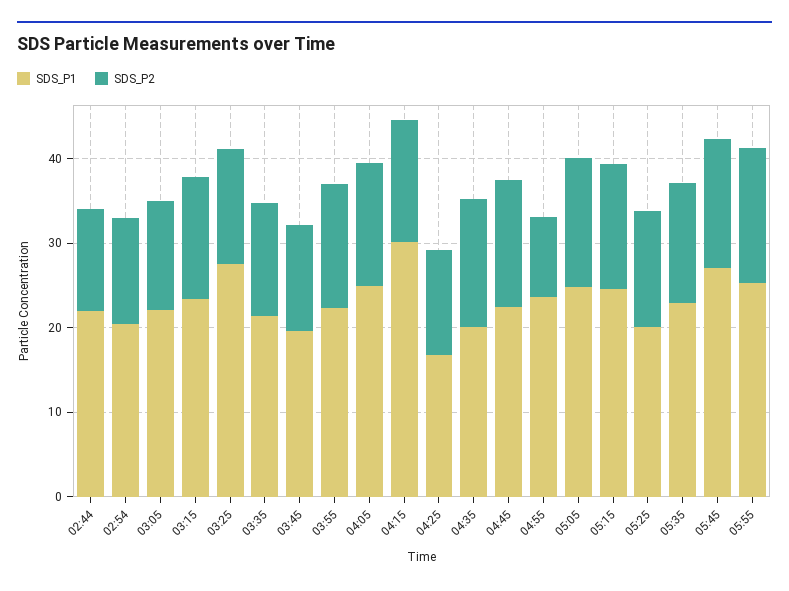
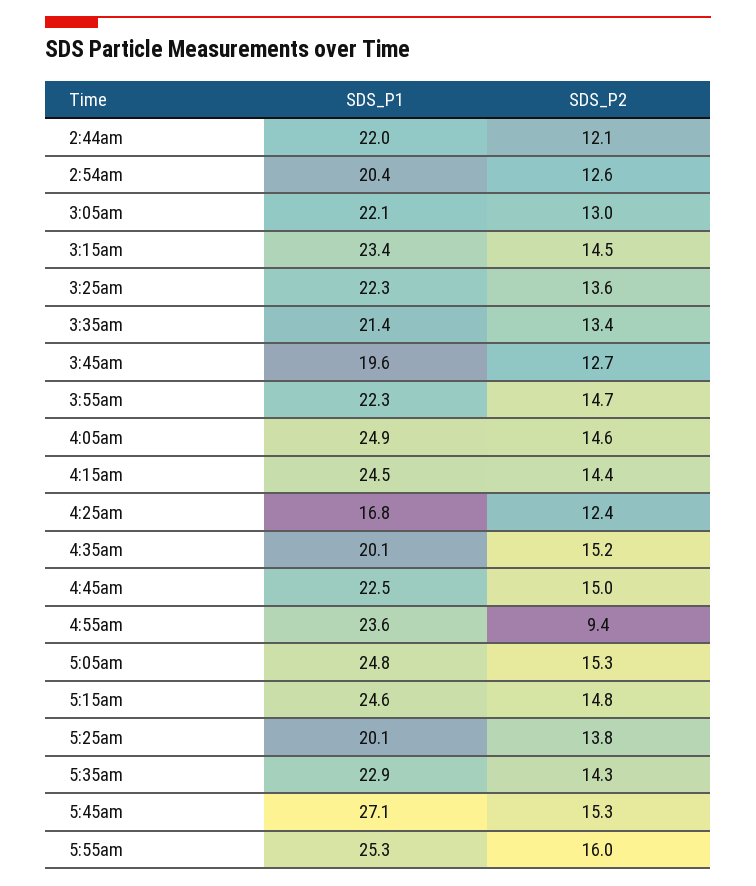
SDS_P1, 03:25: 28 -> 22.3
SDS_P1, 04:15: 30 -> 24.5

